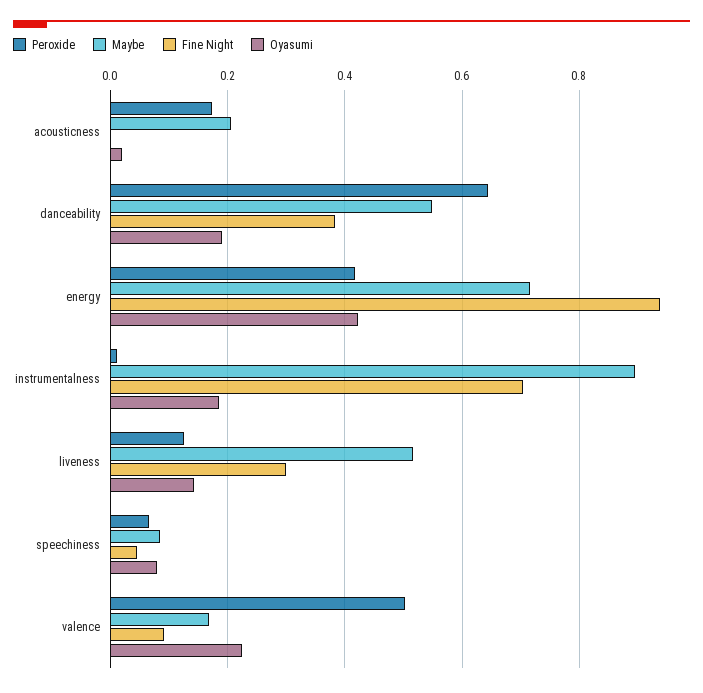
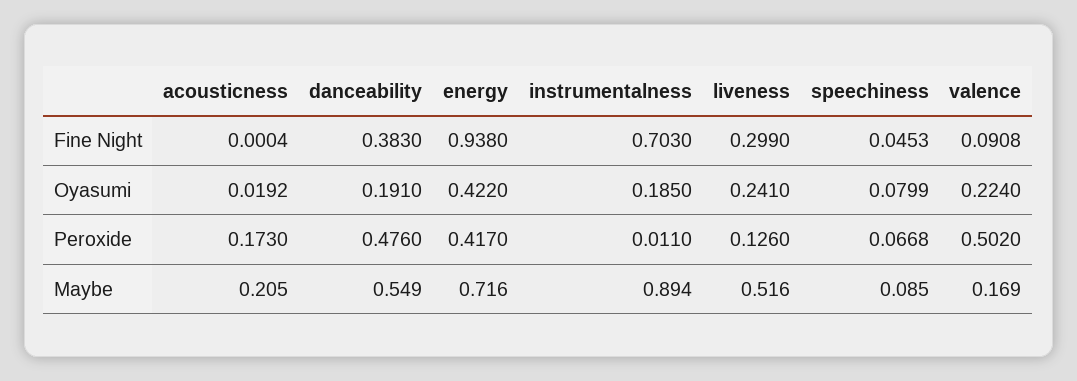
Peroxide, danceability: 0.64 -> 0.476
Oyasumi, liveness: 0.14 -> 0.241

